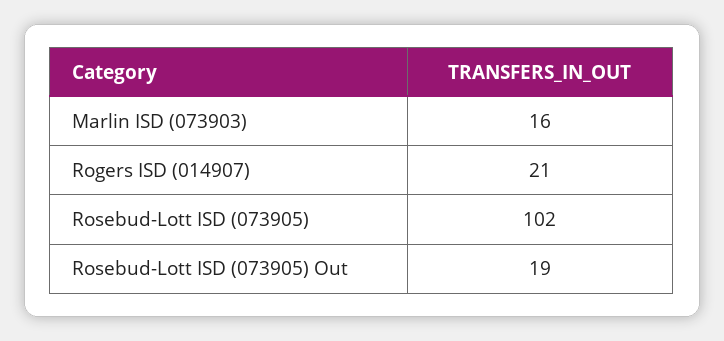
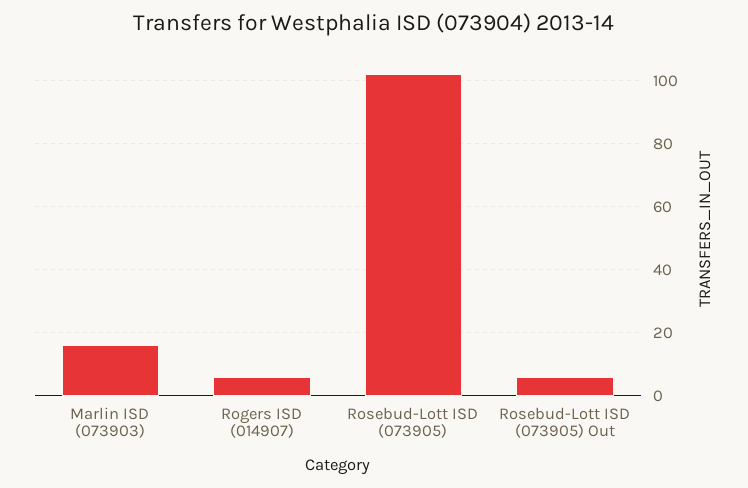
Rogers ISD (014907): 21 -> 5
Rosebud-Lott ISD (073905) Out: 19 -> 5

